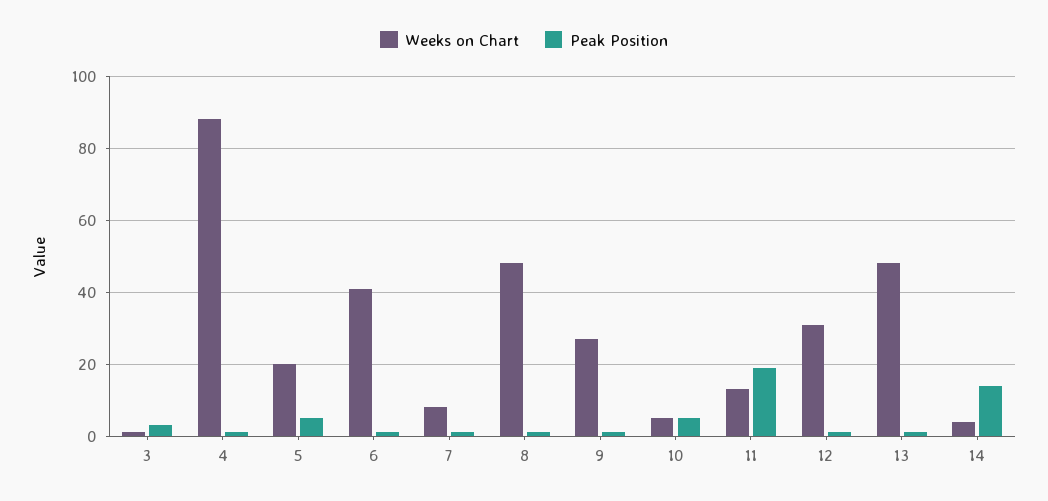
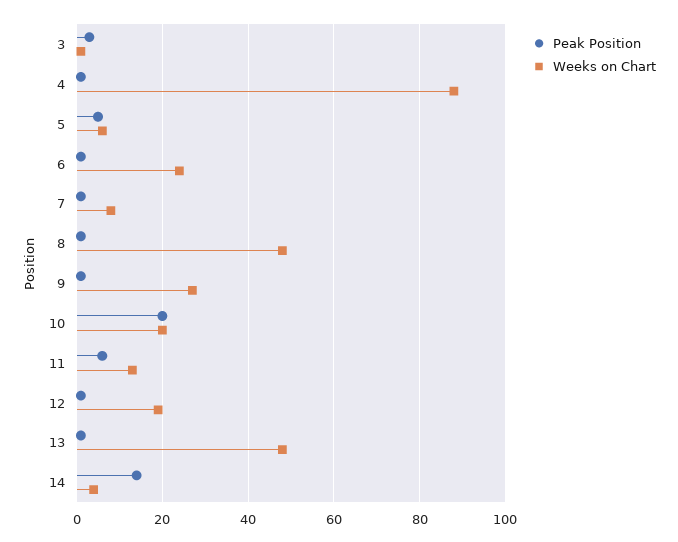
Weeks on Chart, 5: 20 -> 5
Weeks on Chart, 6: 40 -> 25
Weeks on Chart, 10: 5 -> 20
Peak Position, 10: 5 -> 20
Peak Position, 11: 20 -> 5
Weeks on Chart, 12: 30 -> 20

